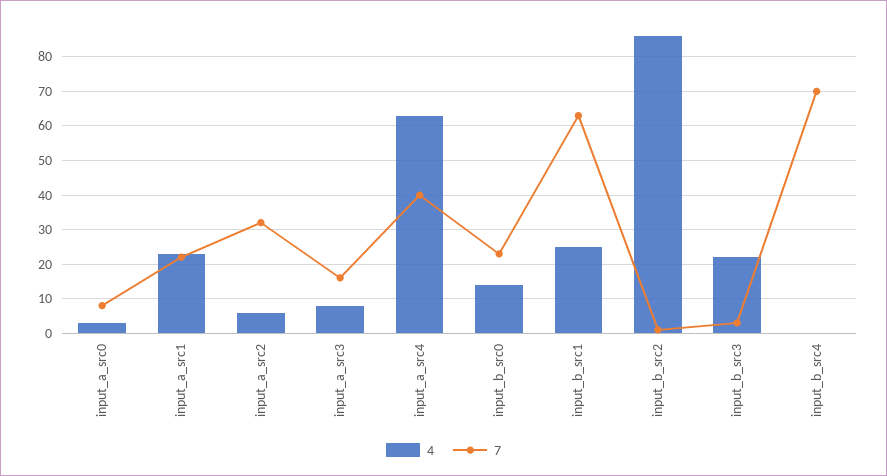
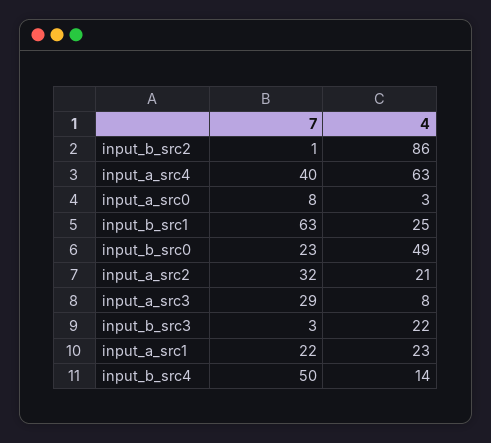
4, input_a_src2: 5 -> 21
7, input_a_src3: 15 -> 29
4, input_b_src0: 15 -> 49
4, input_b_src4: 0 -> 14
7, input_b_src4: 70 -> 50

